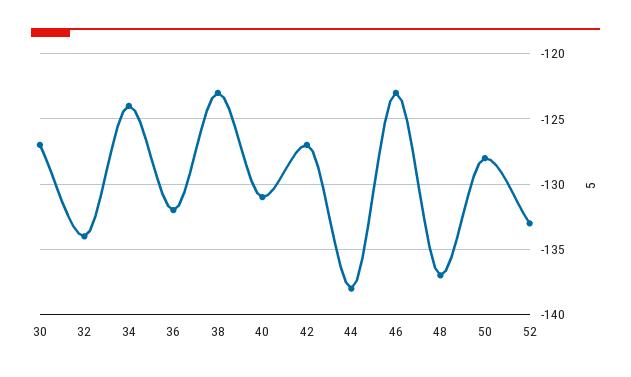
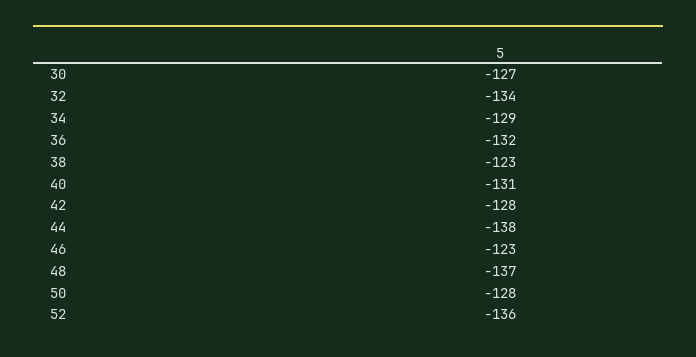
34: -124 -> -129
42: -127 -> -128
52: -133 -> -136

